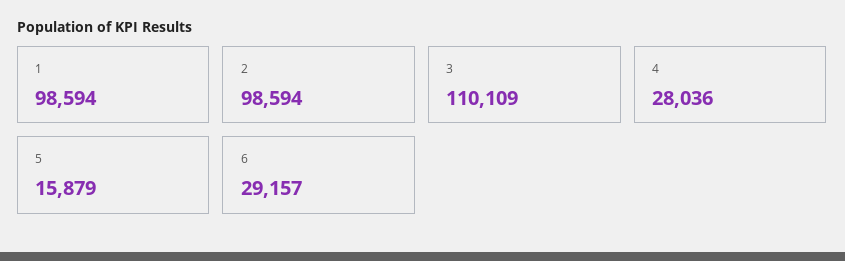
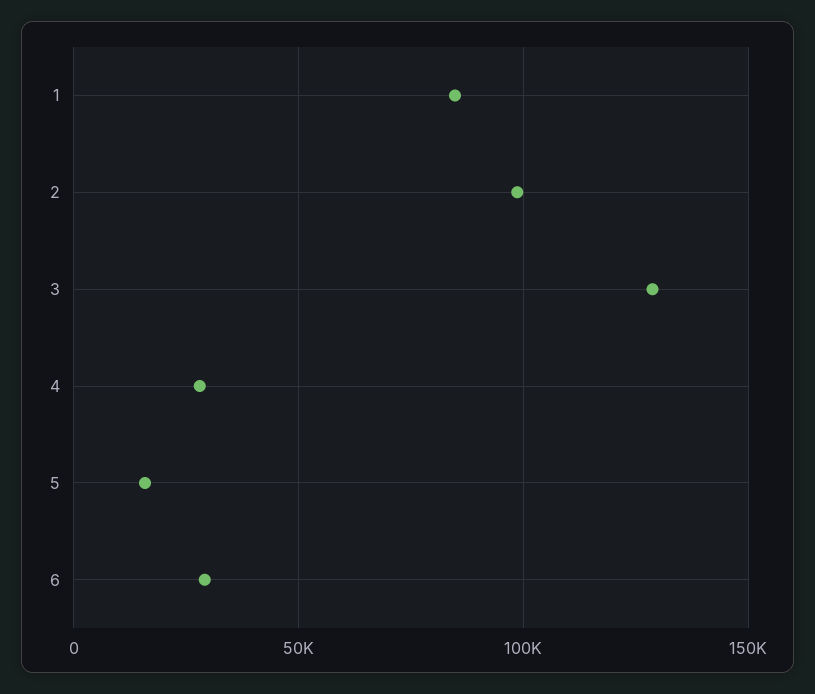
1: 98594 -> 85000
3: 110109 -> 130000

